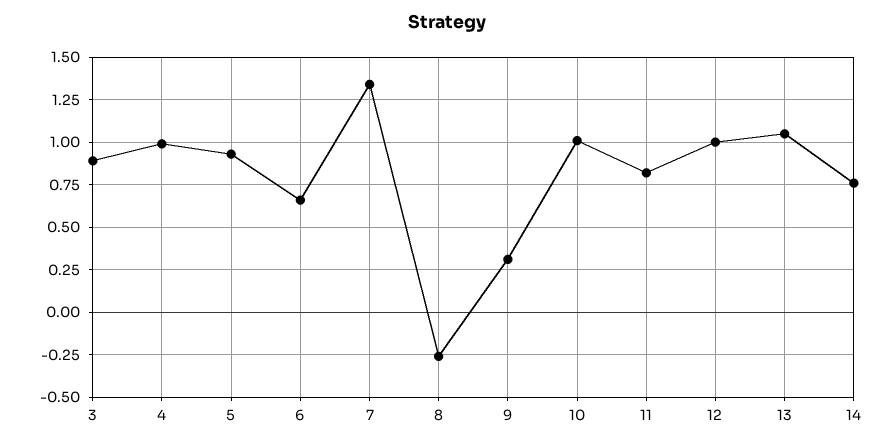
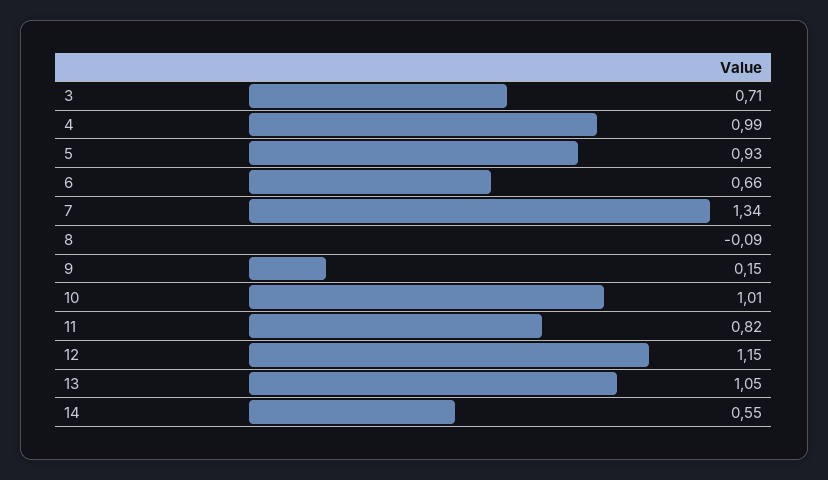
3: 0.9 -> 0.71
8: -0.25 -> -0.09
9: 0.3 -> 0.15
12: 1 -> 1.15
14: 0.75 -> 0.55

